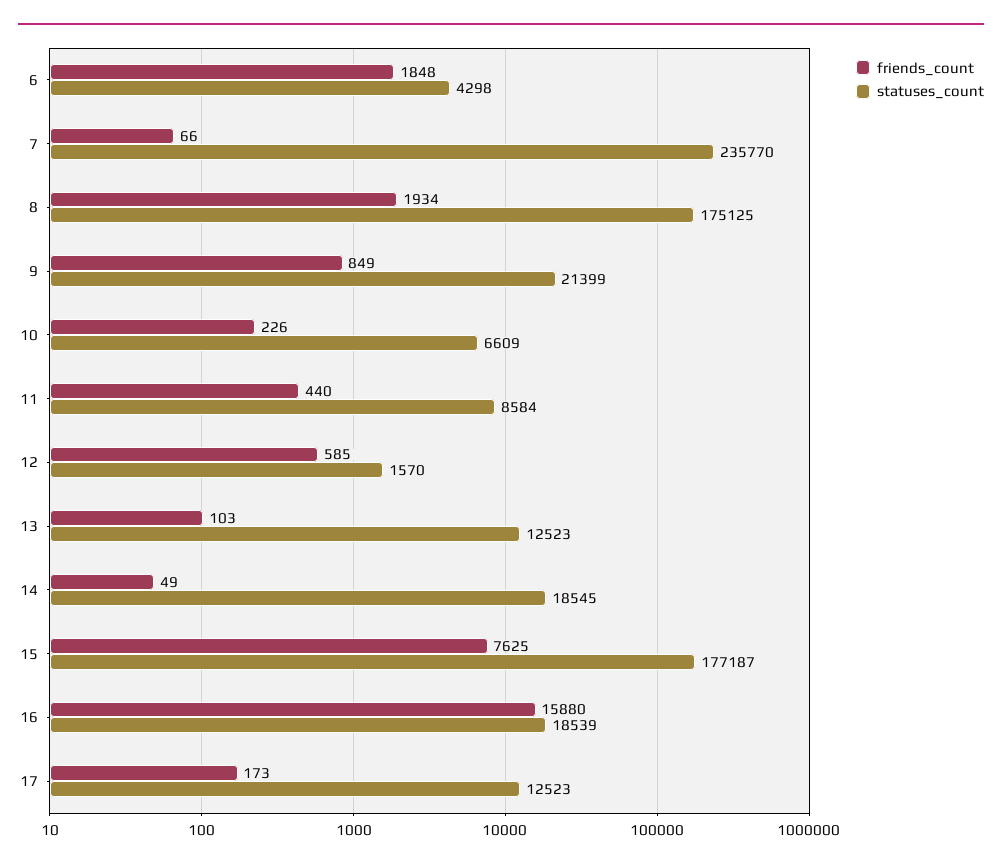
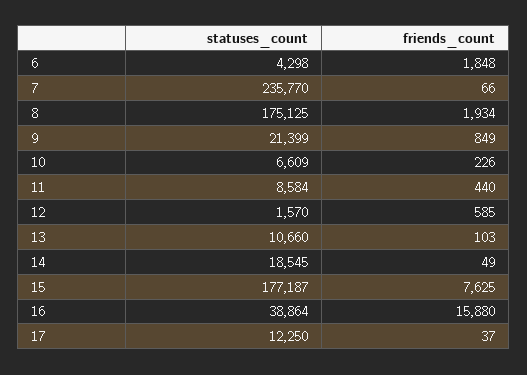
statuses_count, 13: 12523 -> 10660
statuses_count, 16: 18539 -> 38864
friends_count, 17: 173 -> 37
statuses_count, 17: 12523 -> 12250

